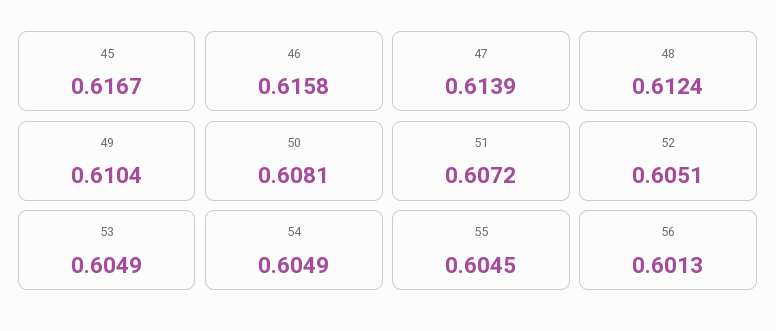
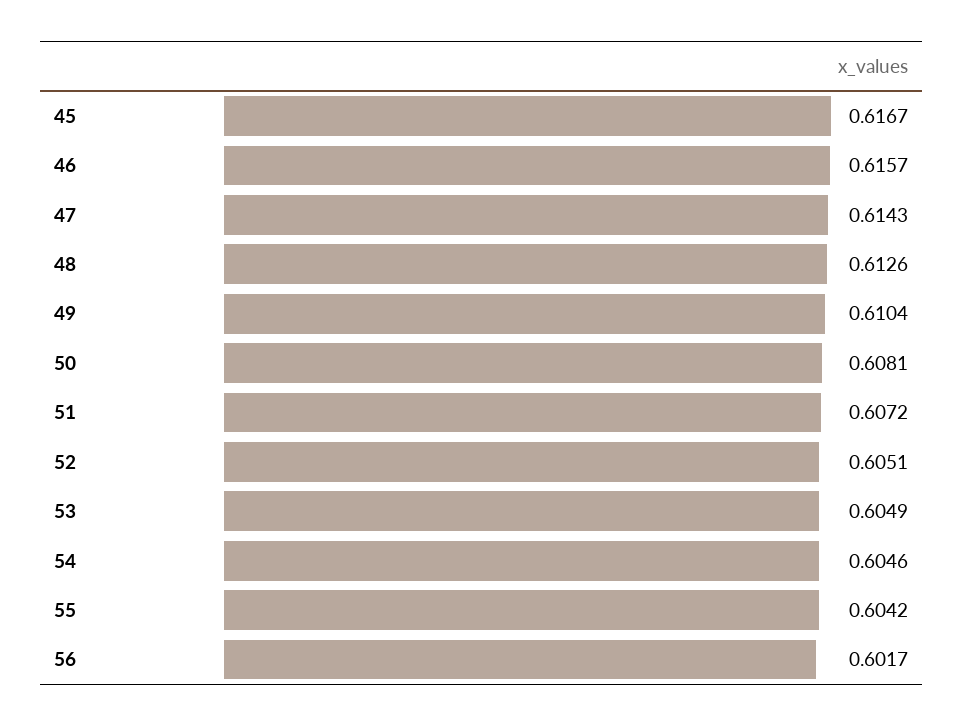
46: 0.6158 -> 0.6157
47: 0.6139 -> 0.6143
48: 0.6124 -> 0.6126
54: 0.6049 -> 0.6046
55: 0.6045 -> 0.6042
56: 0.6013 -> 0.6017

